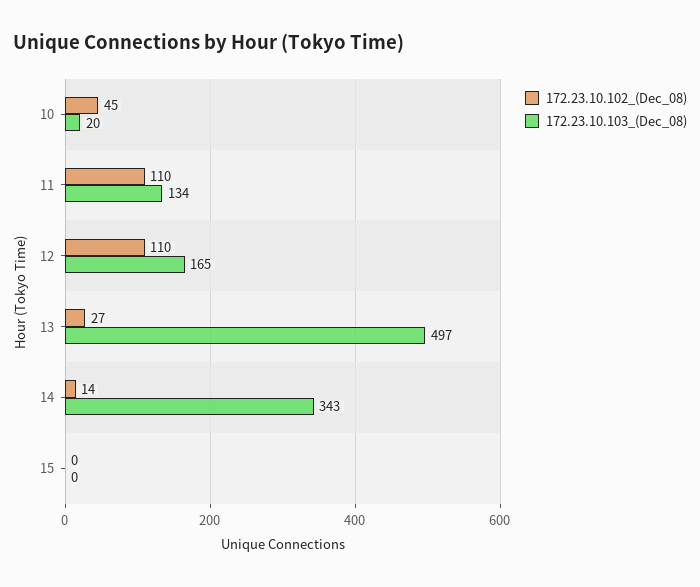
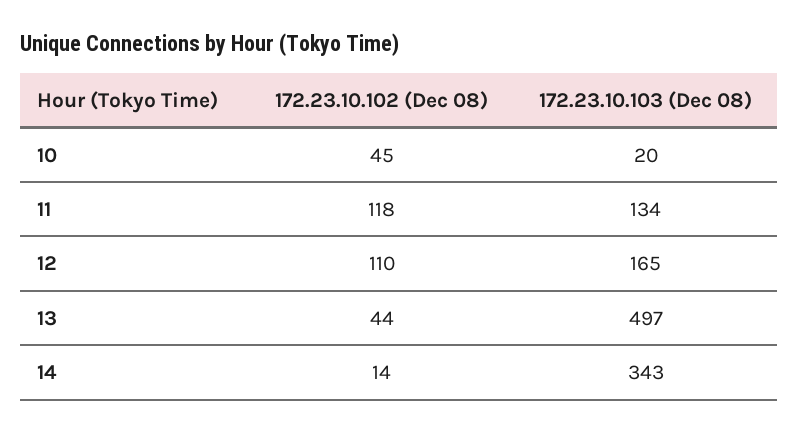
172.23.10.102_(Dec_08), 11: 110 -> 118
172.23.10.102_(Dec_08), 13: 27 -> 44
172.23.10.102_(Dec_08), 15: 0 -> none
172.23.10.103_(Dec_08), 15: 0 -> none

